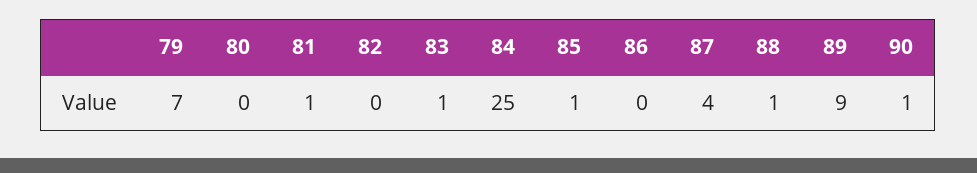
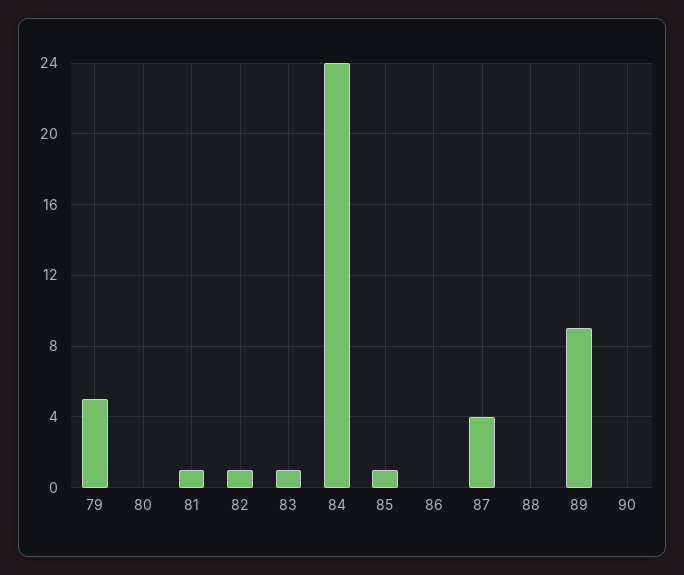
79: 7 -> 5
82: 0 -> 1
84: 25 -> 24
88: 1 -> 0
90: 1 -> 0

